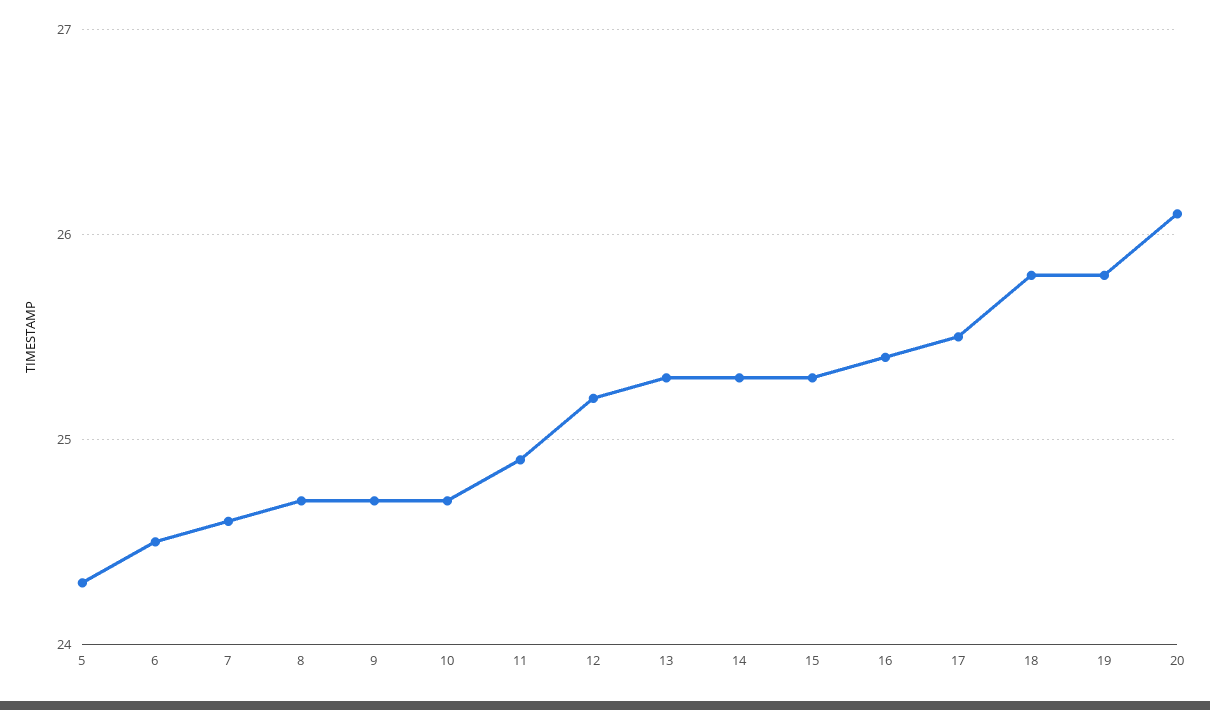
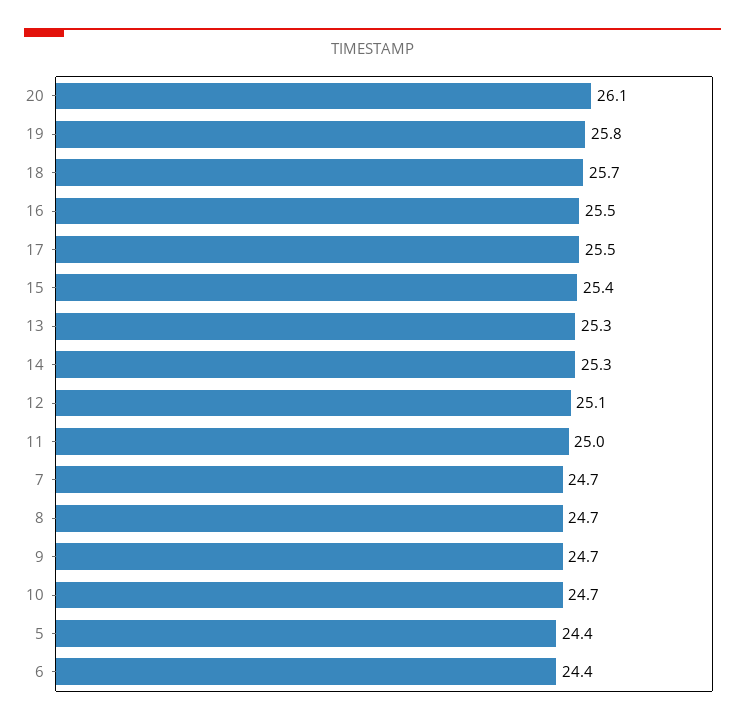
5: 24.3 -> 24.4
6: 24.5 -> 24.4
7: 24.6 -> 24.7
11: 24.9 -> 25
12: 25.2 -> 25.1
15: 25.3 -> 25.4
16: 25.4 -> 25.5
18: 25.8 -> 25.7

